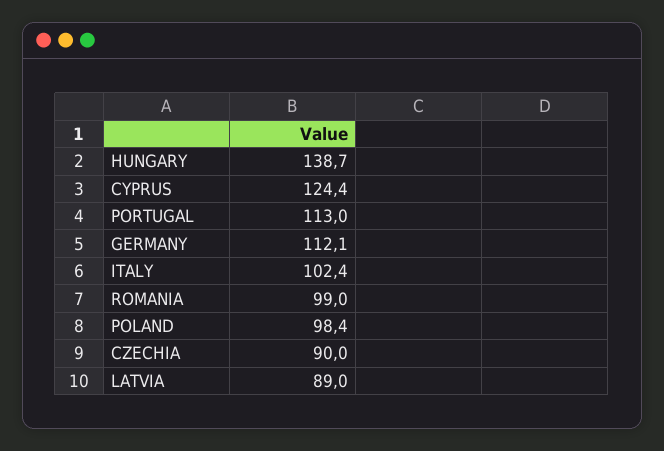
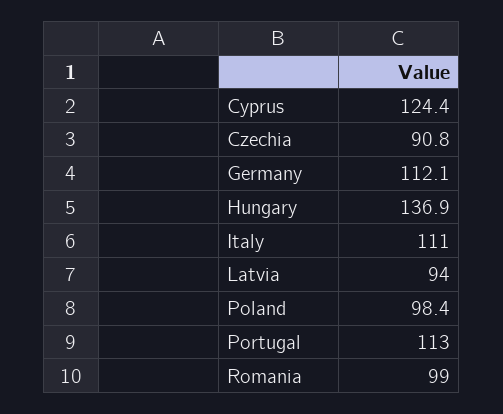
HUNGARY: 138.7 -> 136.9
ITALY: 102.4 -> 111
CZECHIA: 90 -> 90.8
LATVIA: 89 -> 94

